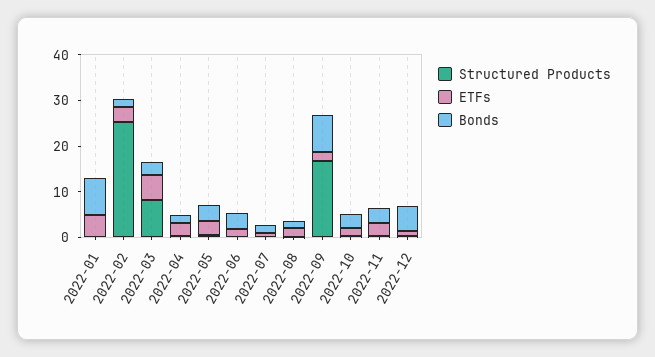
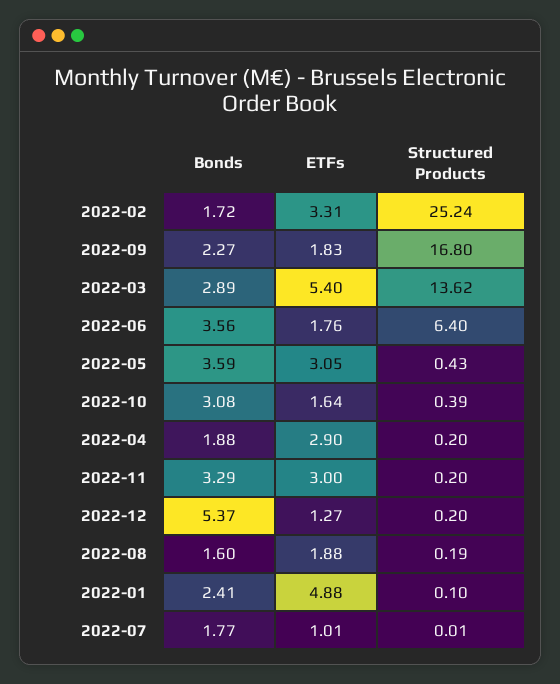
Bonds, 2022-01: 8 -> 2.41
Structured Products, 2022-03: 8 -> 13.62
Structured Products, 2022-06: 0 -> 6.4
Bonds, 2022-09: 8 -> 2.27

